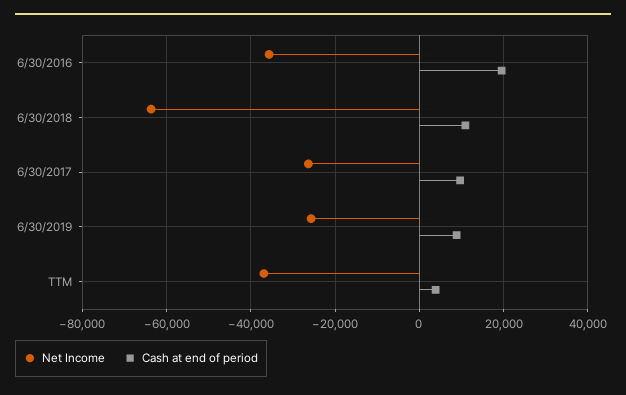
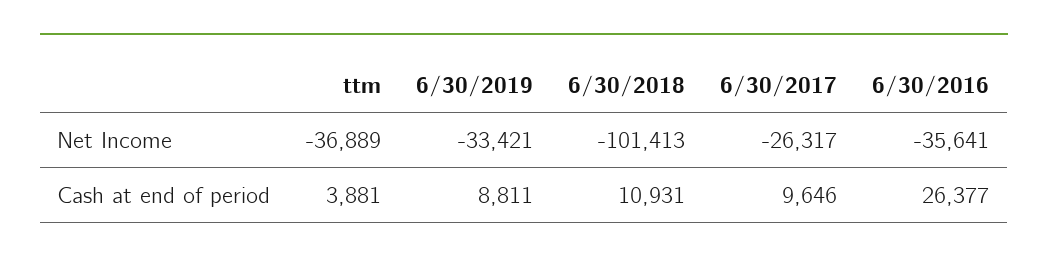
Cash at end of period, 6/30/2016: 20000 -> 26377
Net Income, 6/30/2018: -64000 -> -101413
Net Income, 6/30/2019: -26000 -> -33421

